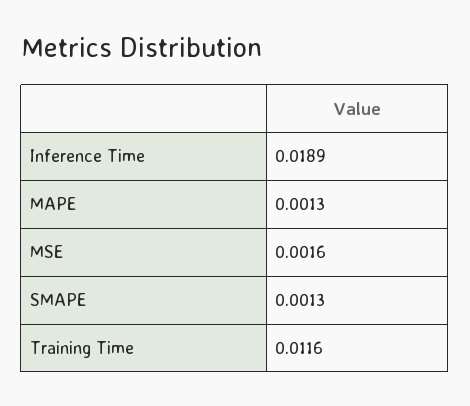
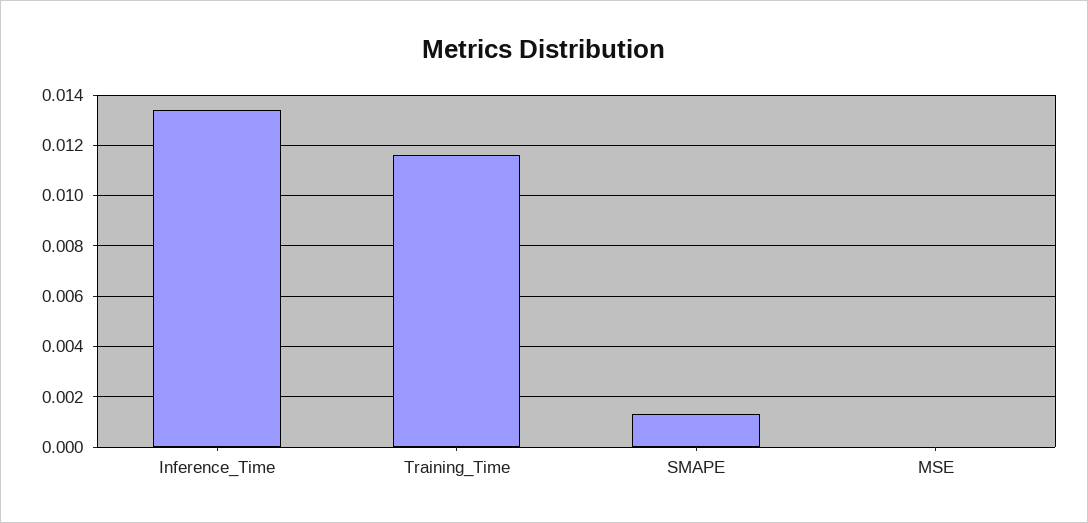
Inference Time: 0.0189 -> 0.0135
MAPE: 0.0013 -> none
MSE: 0.0016 -> 0

